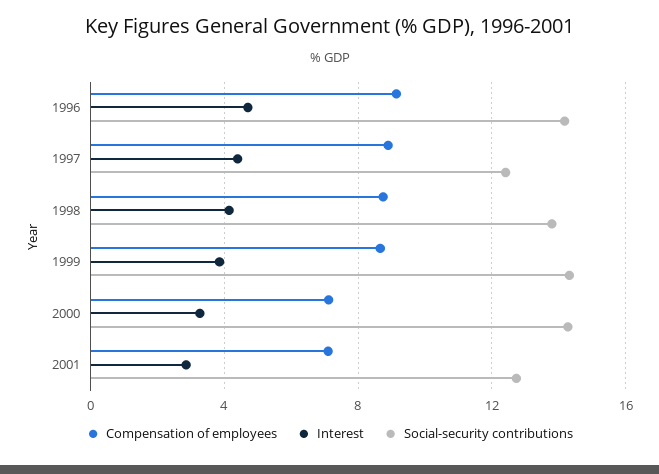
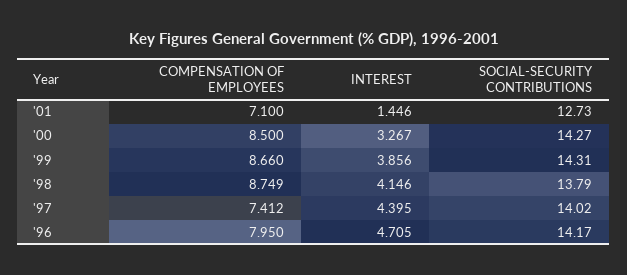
Compensation of employees, 1996: 9 -> 7.95
Compensation of employees, 1997: 9 -> 7.412
Social-security contributions, 1997: 12.5 -> 14.02
Compensation of employees, 2000: 7 -> 8.5
Interest, 2001: 3 -> 1.446

